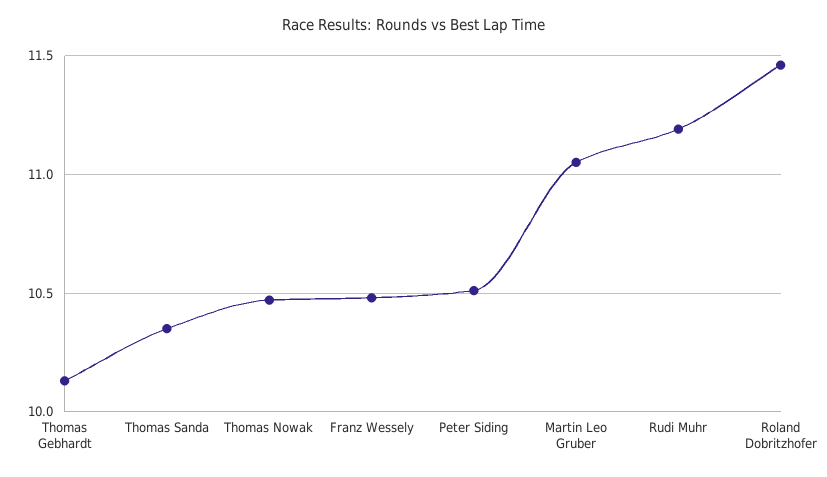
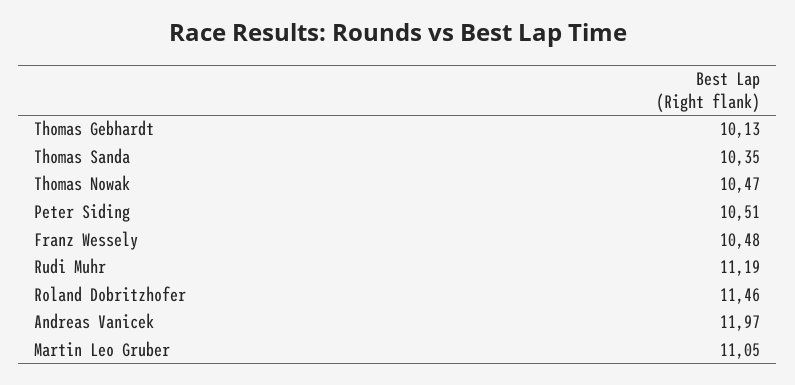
Andreas Vanicek: none -> 11.97

